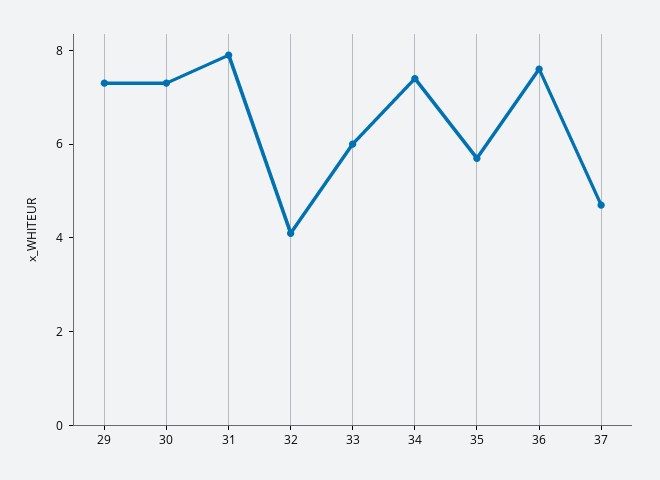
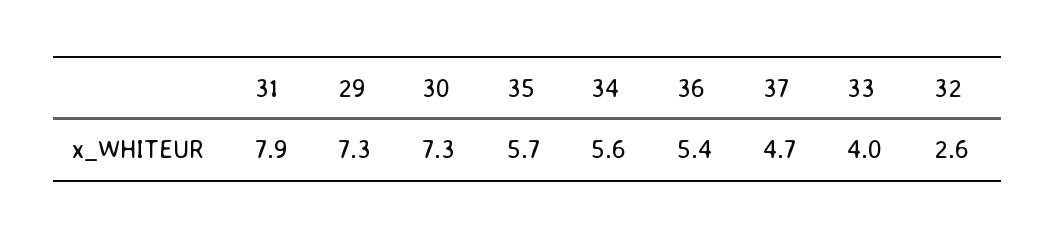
32: 4 -> 2.6
33: 6 -> 4
34: 7.5 -> 5.6
36: 7.5 -> 5.4

